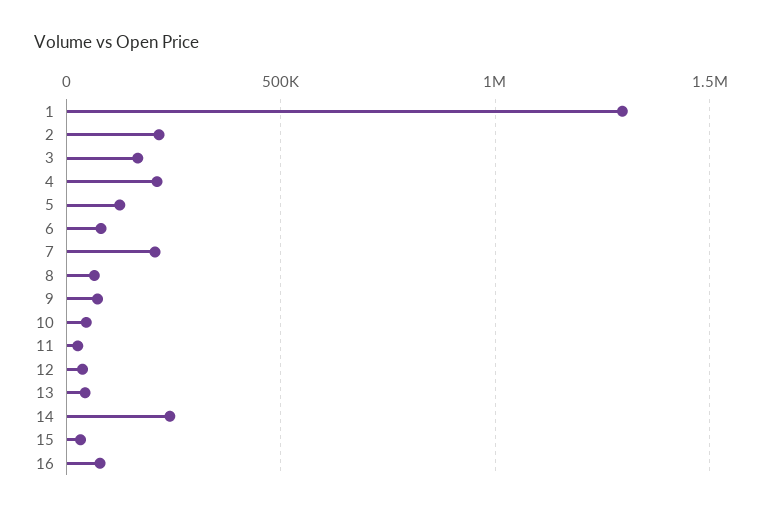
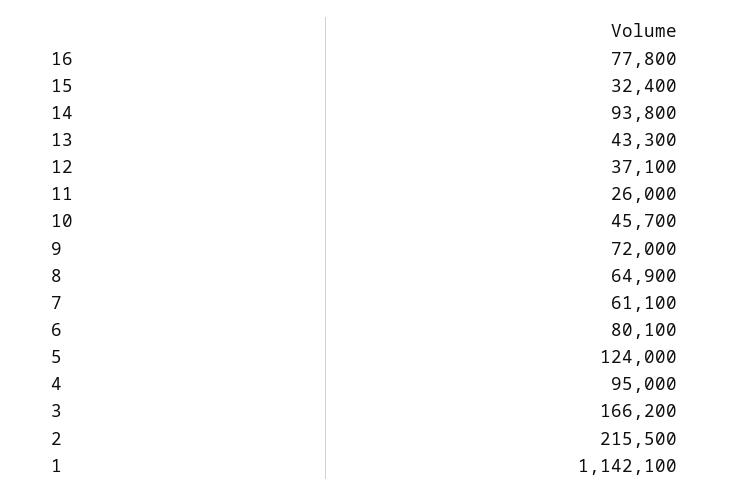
1: 1300000 -> 1142100
4: 200000 -> 95000
7: 200000 -> 61100
14: 250000 -> 93800

